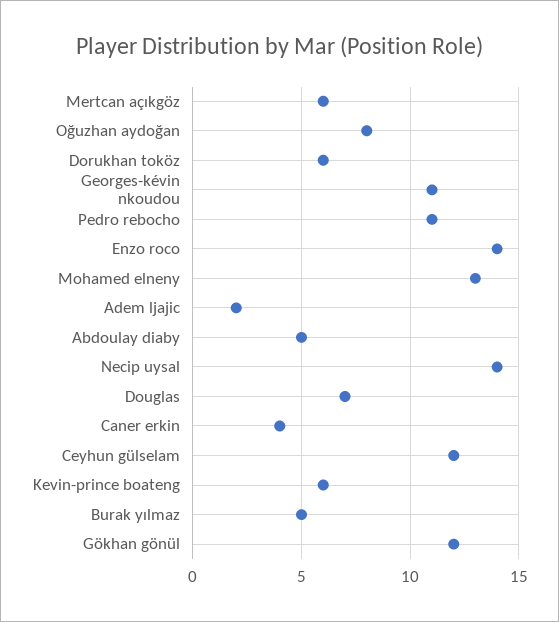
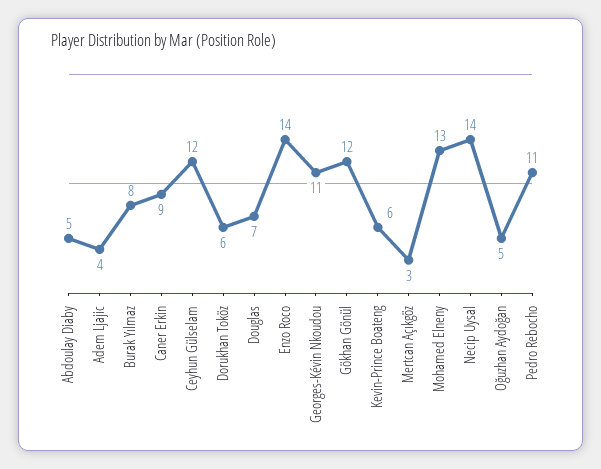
Mertcan açıkgöz: 6 -> 3
Oğuzhan aydoğan: 8 -> 5
Adem ljajic: 2 -> 4
Caner erkin: 4 -> 9
Burak yılmaz: 5 -> 8

